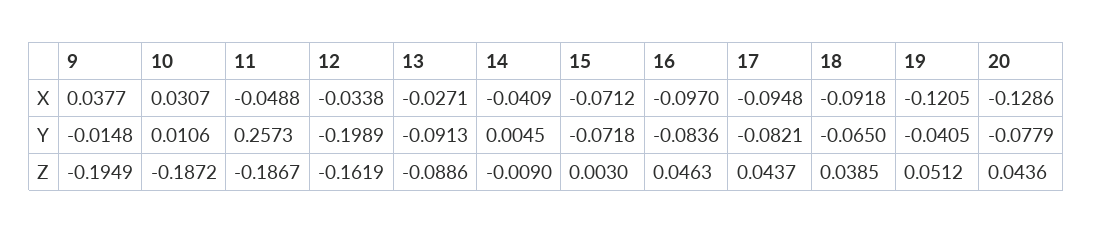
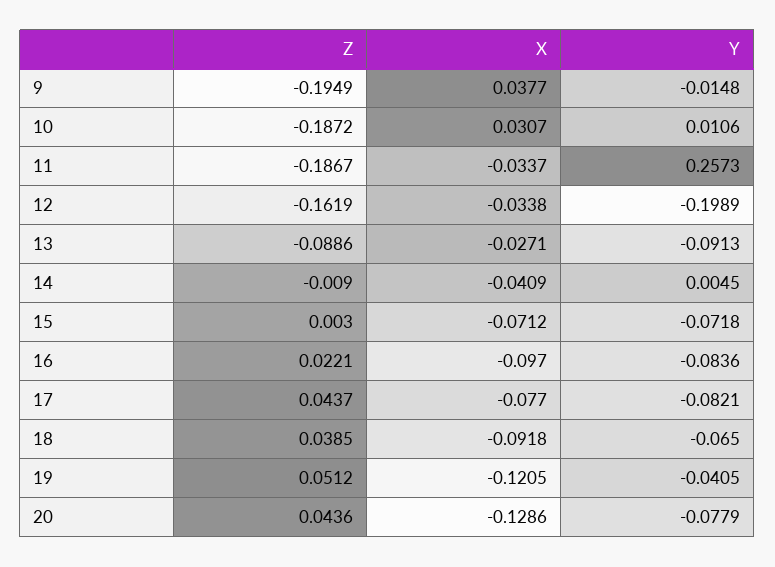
11, X: -0.0488 -> -0.0337
17, X: -0.0948 -> -0.077
16, Z: 0.0463 -> 0.0221

